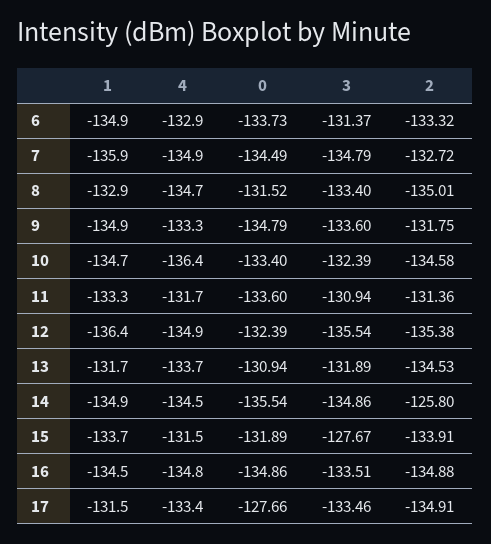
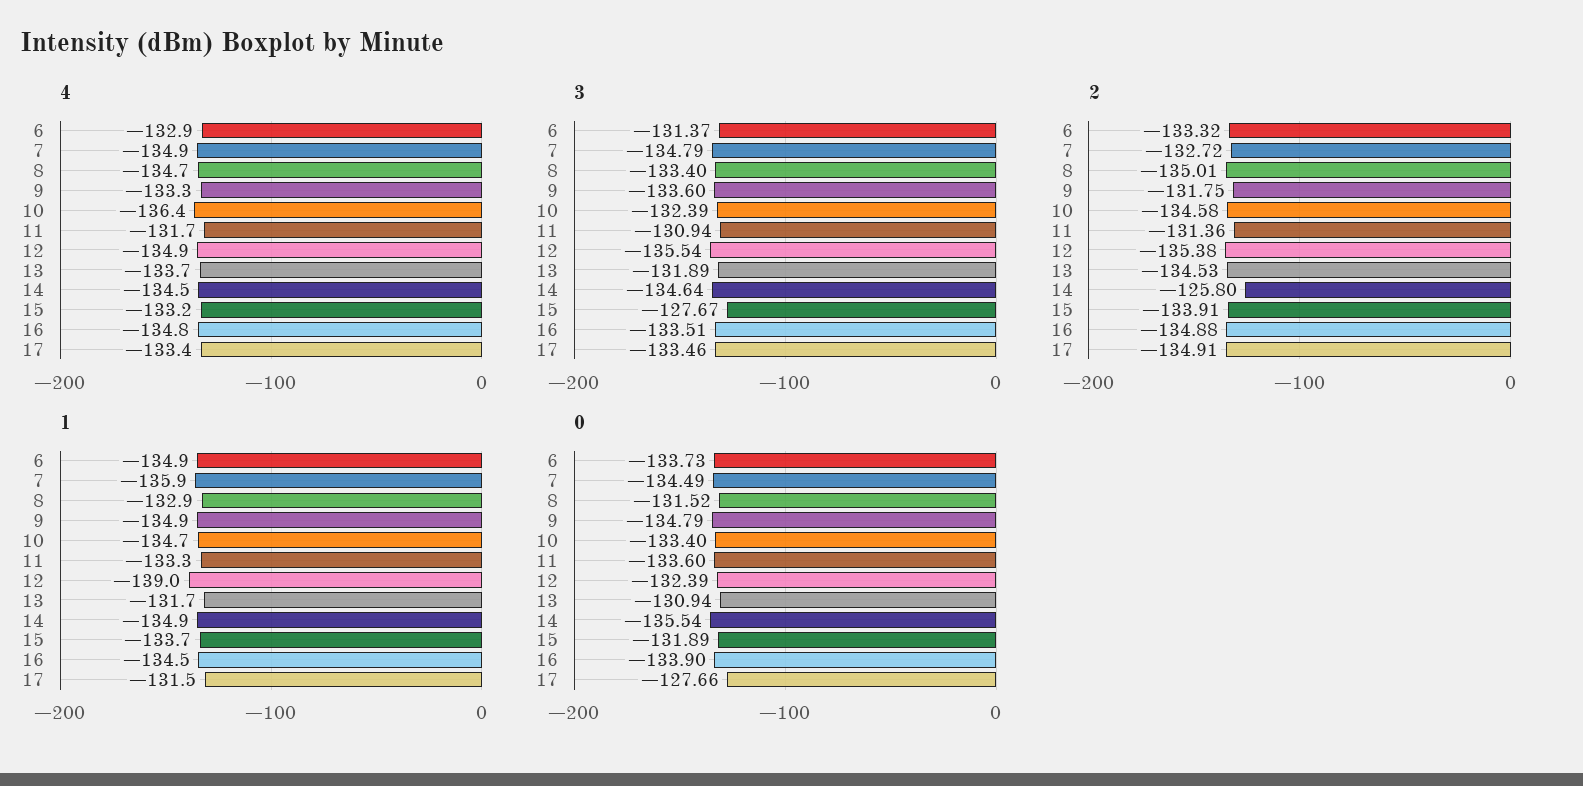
1, 12: -136.4 -> -139
3, 14: -134.86 -> -134.64
4, 15: -131.5 -> -133.2
0, 16: -134.86 -> -133.9

